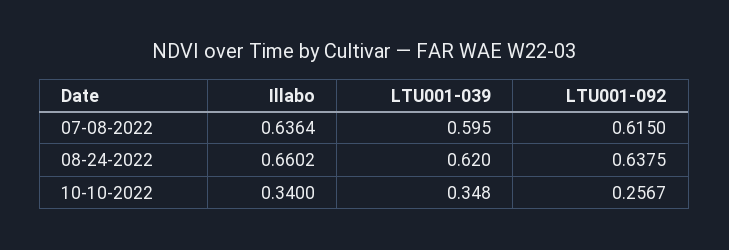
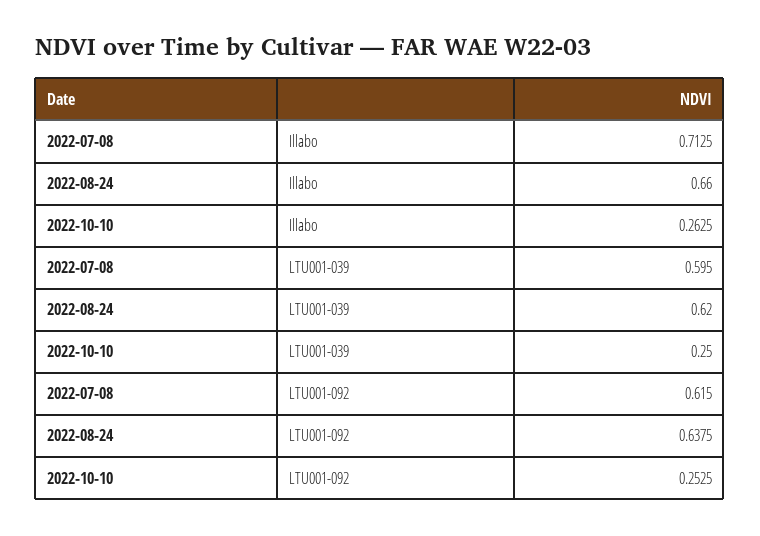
Illabo, 07-08-2022: 0.6364 -> 0.7125
Illabo, 08-24-2022: 0.6602 -> 0.66
Illabo, 10-10-2022: 0.34 -> 0.2625
LTU001-039, 10-10-2022: 0.348 -> 0.25
LTU001-092, 10-10-2022: 0.2567 -> 0.2525

